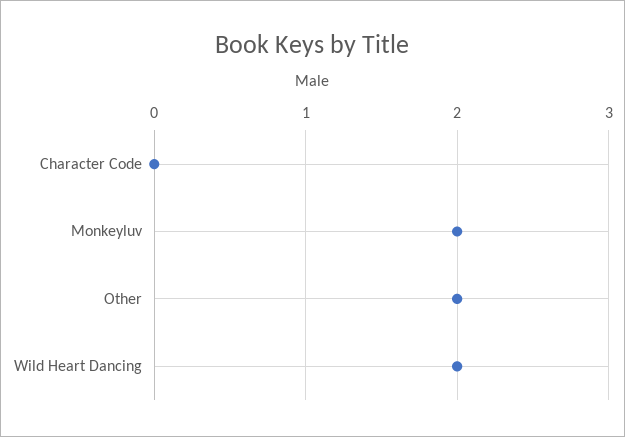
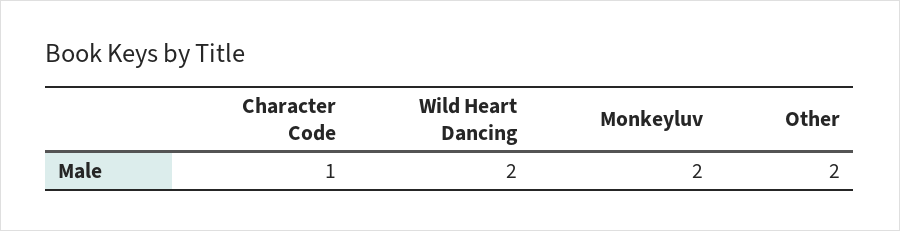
Character Code: 0 -> 1

